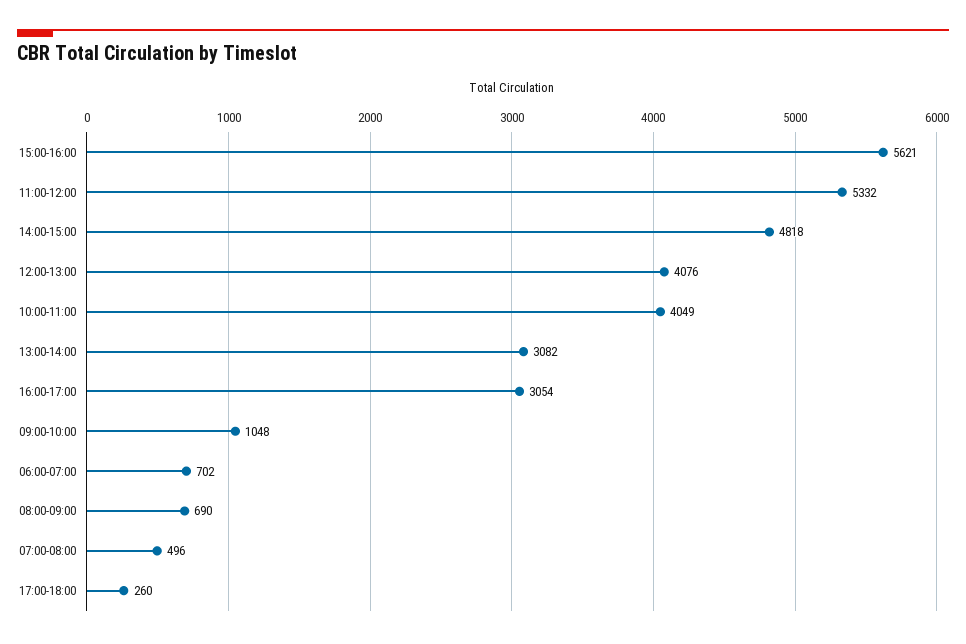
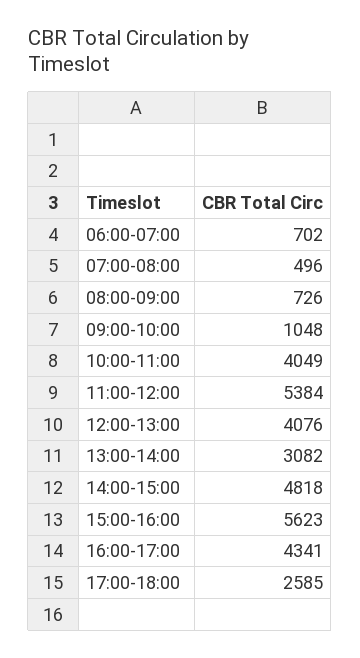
15:00-16:00: 5621 -> 5623
11:00-12:00: 5332 -> 5384
16:00-17:00: 3054 -> 4341
08:00-09:00: 690 -> 726
17:00-18:00: 260 -> 2585

